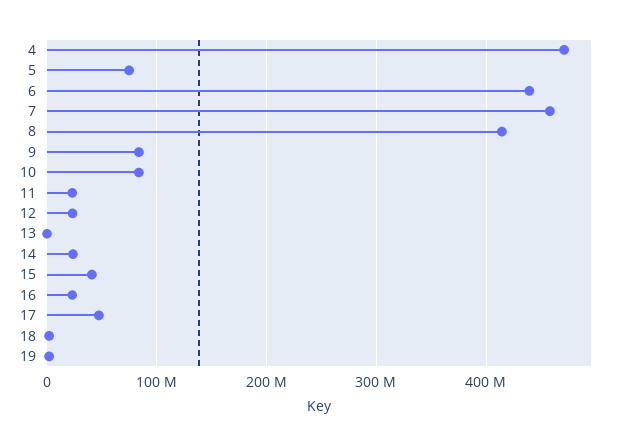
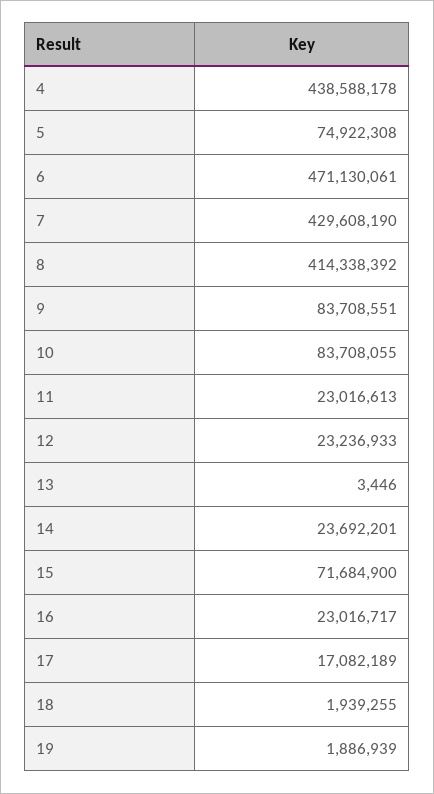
4: 470000000 -> 438588178
6: 440000000 -> 471130061
7: 460000000 -> 429608190
15: 40000000 -> 71684900
17: 50000000 -> 17082189

